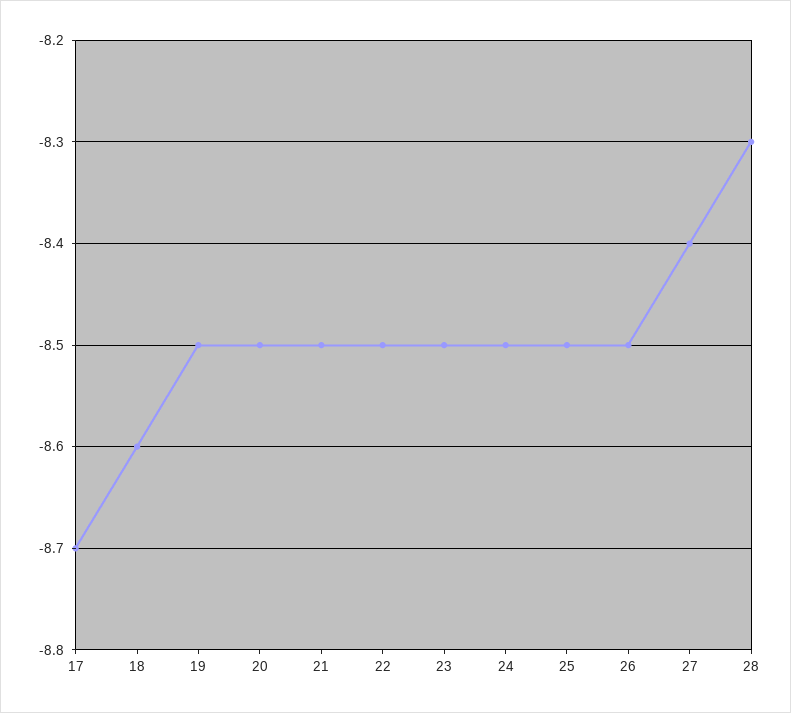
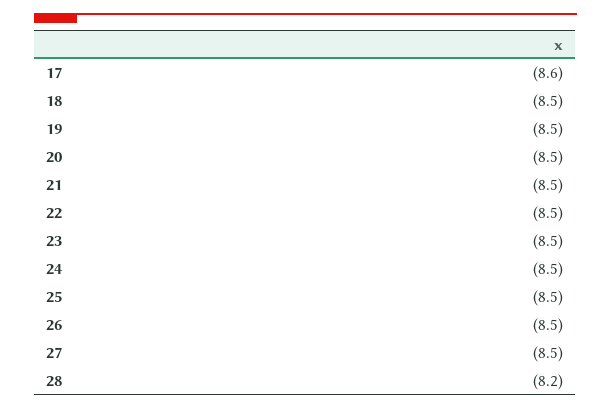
17: -8.7 -> -8.6
18: -8.6 -> -8.5
27: -8.4 -> -8.5
28: -8.3 -> -8.2

